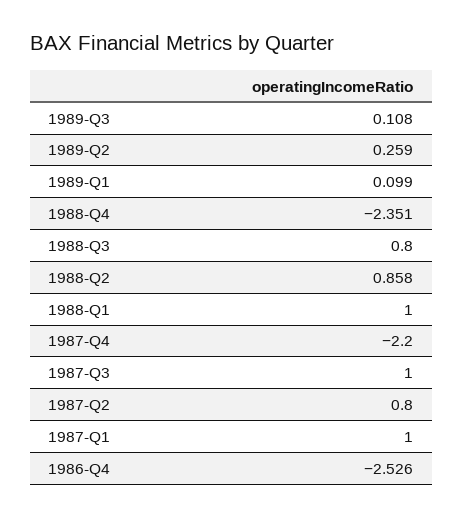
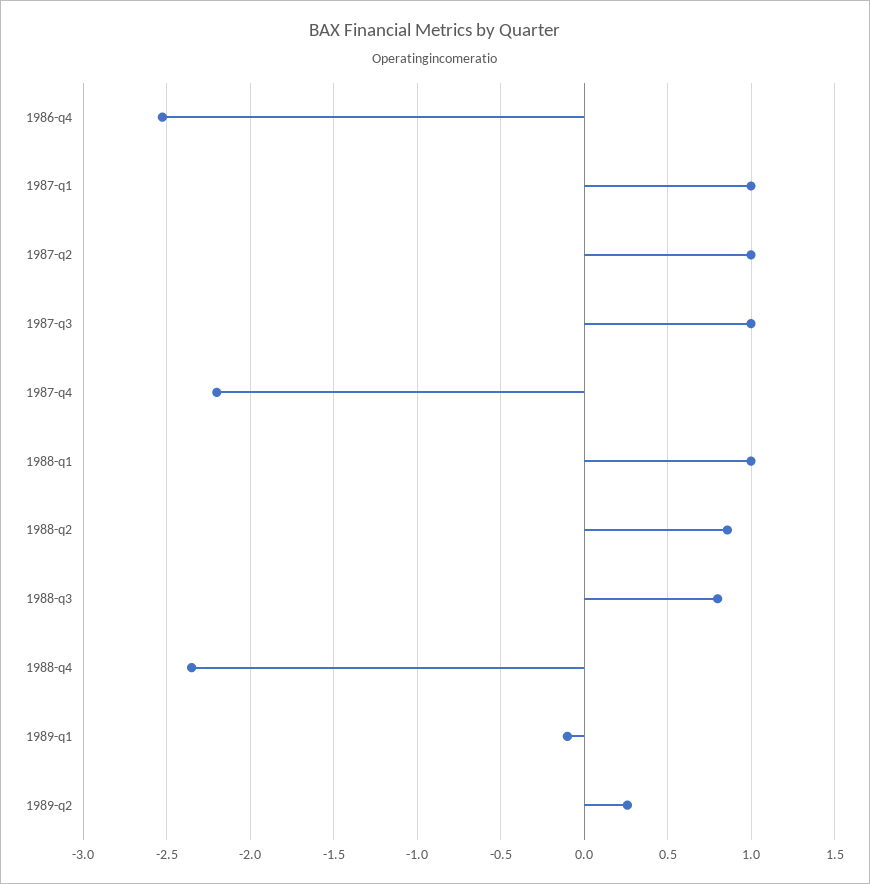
1989-Q3: 0.108 -> none
1989-Q1: 0.099 -> -0.1
1987-Q2: 0.8 -> 1

